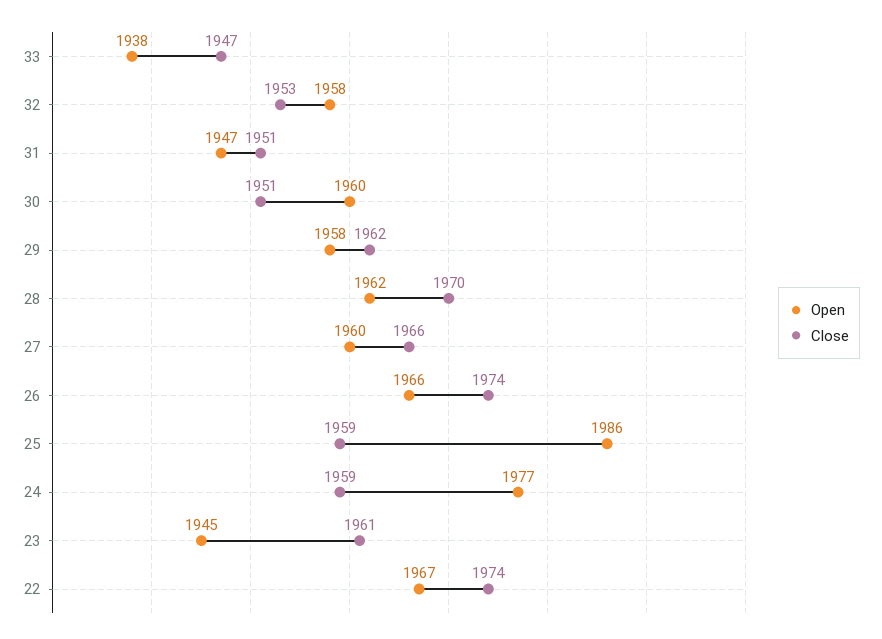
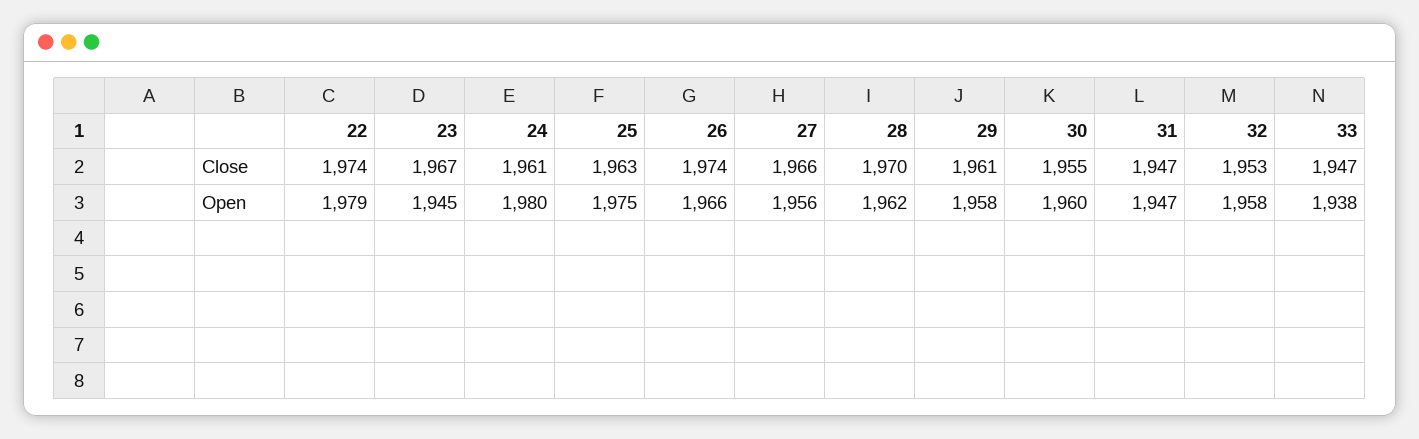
Close, 31: 1951 -> 1947
Close, 30: 1951 -> 1955
Close, 29: 1962 -> 1961
Open, 27: 1960 -> 1956
Open, 25: 1986 -> 1975
Close, 25: 1959 -> 1963
Open, 24: 1977 -> 1980
Close, 24: 1959 -> 1961
Close, 23: 1961 -> 1967
Open, 22: 1967 -> 1979

